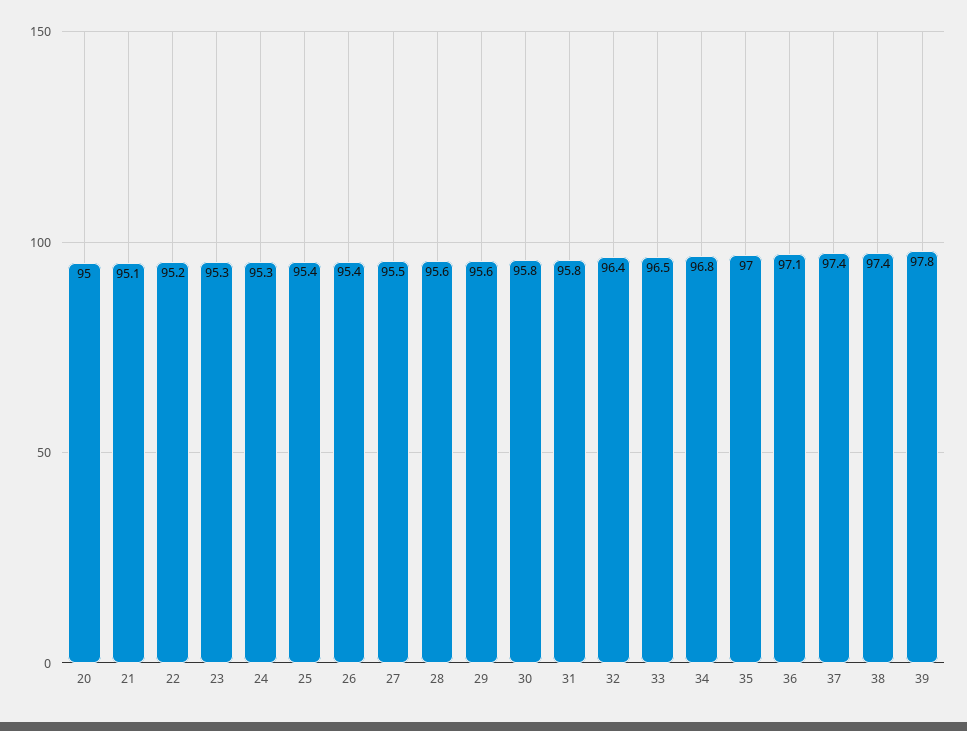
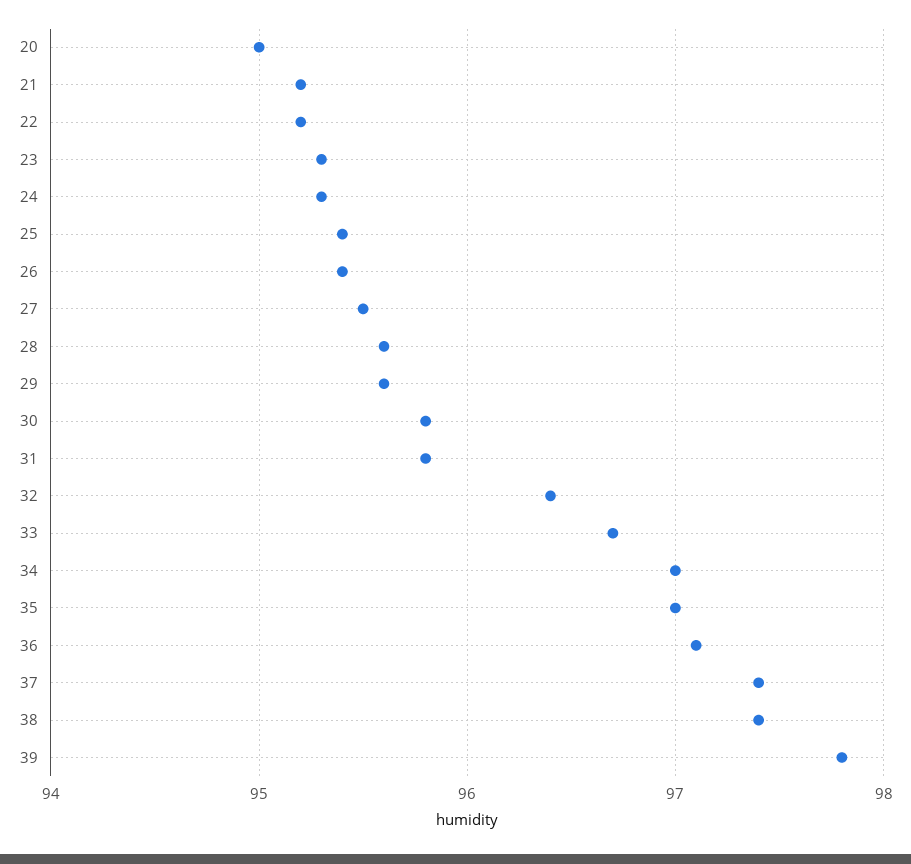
21: 95.1 -> 95.2
33: 96.5 -> 96.7
34: 96.8 -> 97

